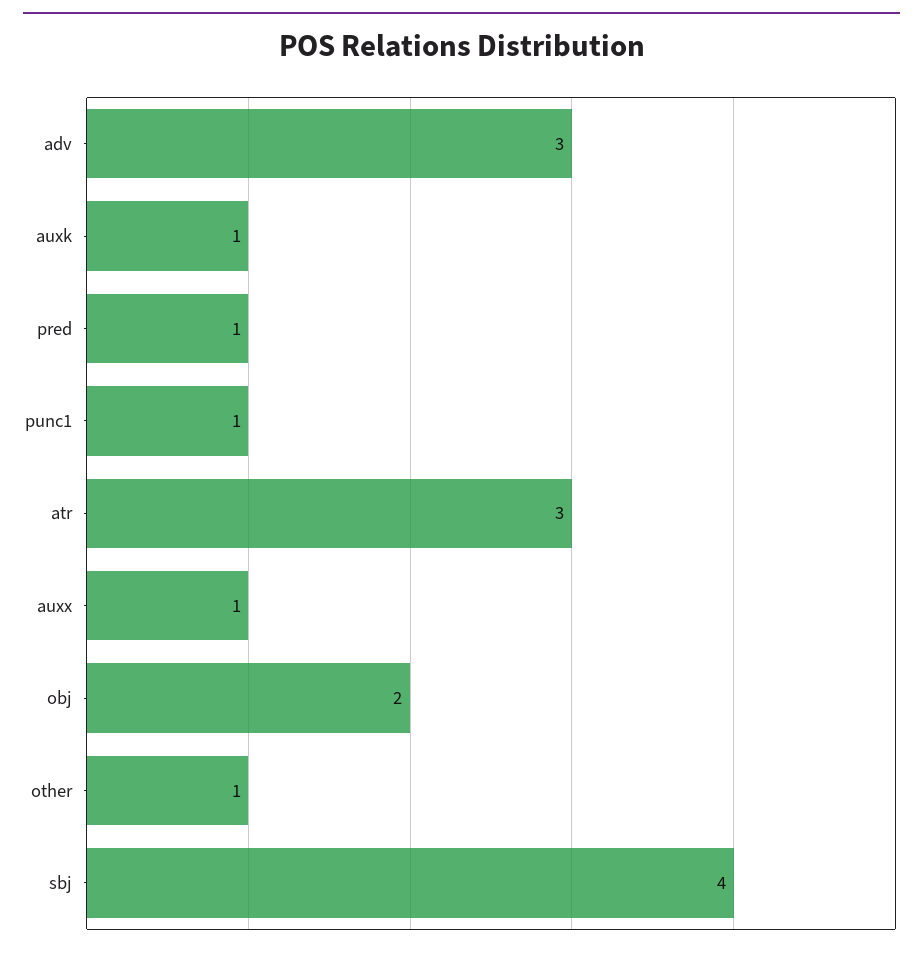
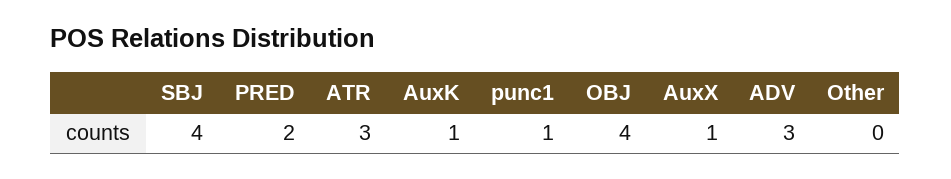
pred: 1 -> 2
obj: 2 -> 4
other: 1 -> 0

